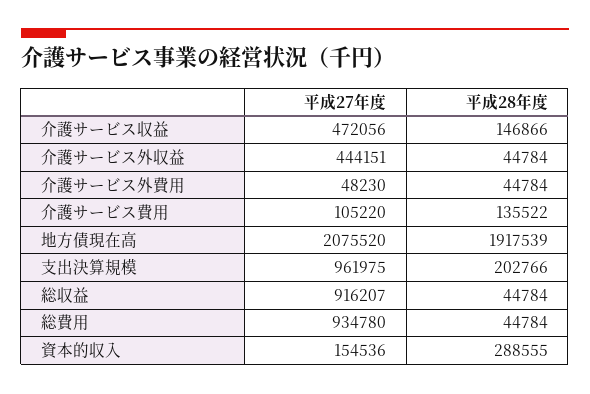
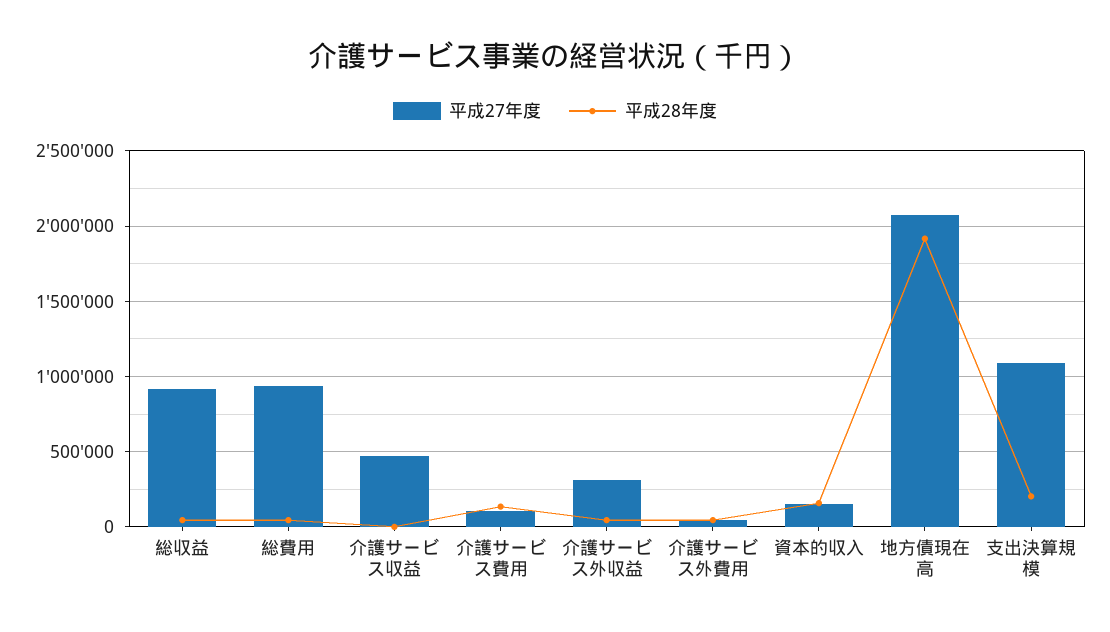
平成28年度, 介護サービス収益: 146866 -> 0
平成27年度, 介護サービス外収益: 444151 -> 300000
平成27年度, 支出決算規模: 961975 -> 1100000
平成28年度, 資本的収入: 288555 -> 150000

